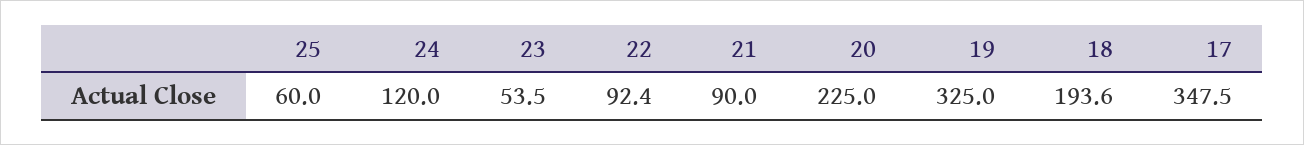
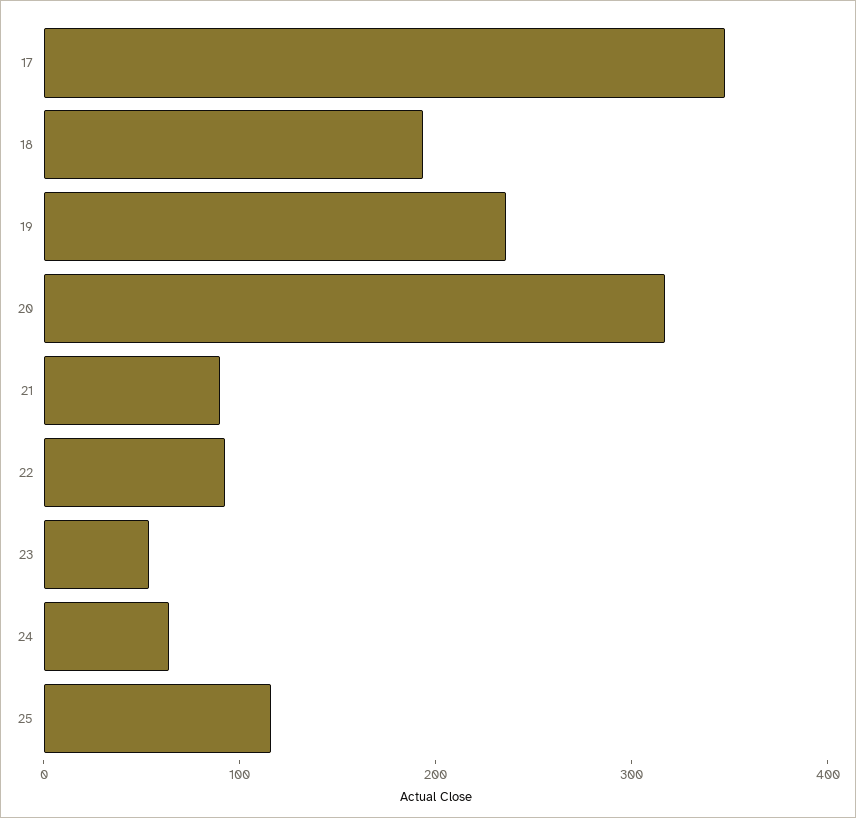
25: 60 -> 120
24: 120 -> 60
20: 225 -> 320
19: 325 -> 240

